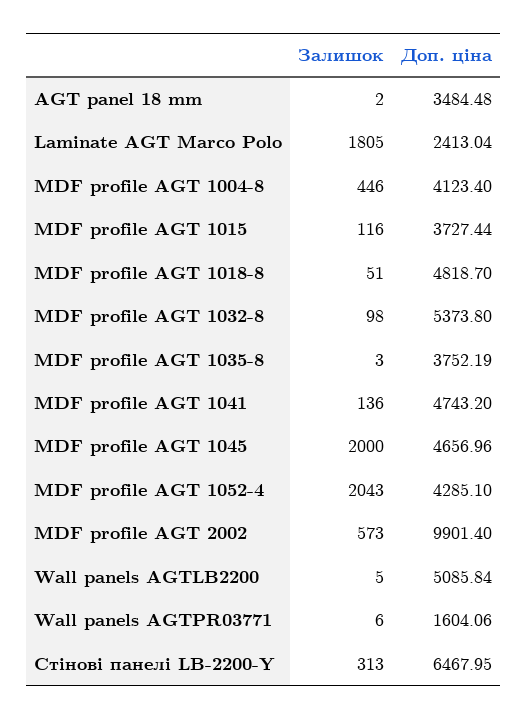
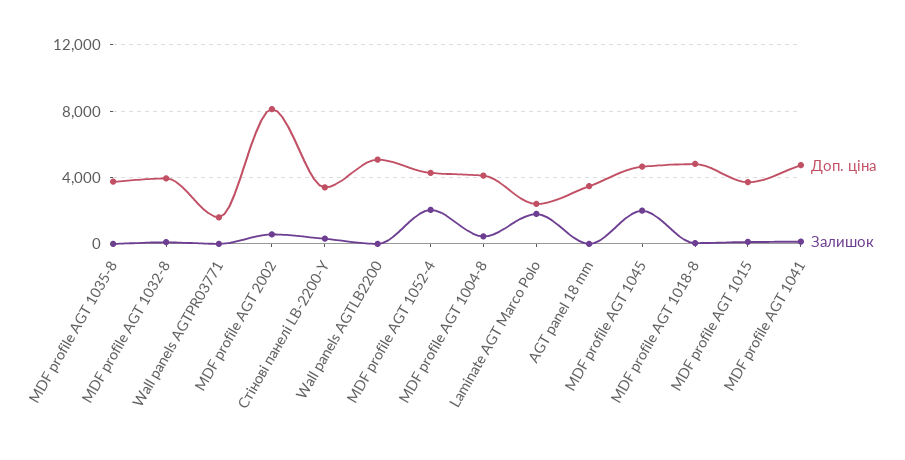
Доп. ціна, MDF profile AGT 1032-8: 5373.8 -> 4000
Доп. ціна, MDF profile AGT 2002: 9901.4 -> 8000
Доп. ціна, Стінові панелі LB-2200-Y: 6467.95 -> 3500

